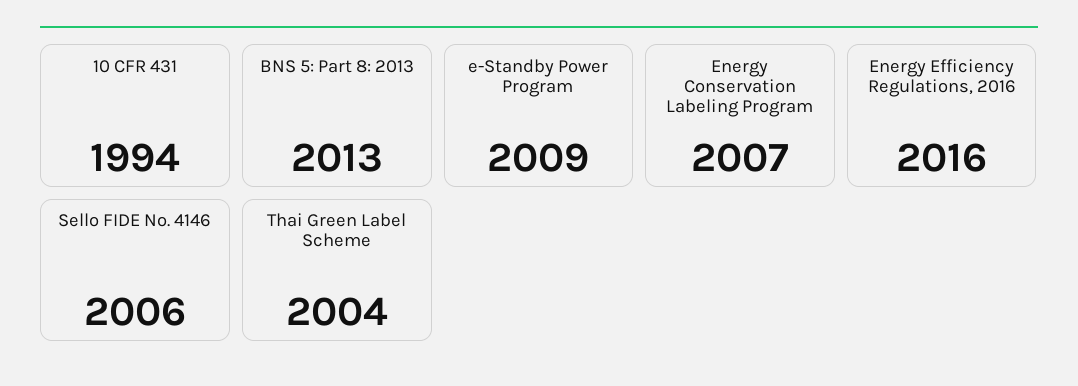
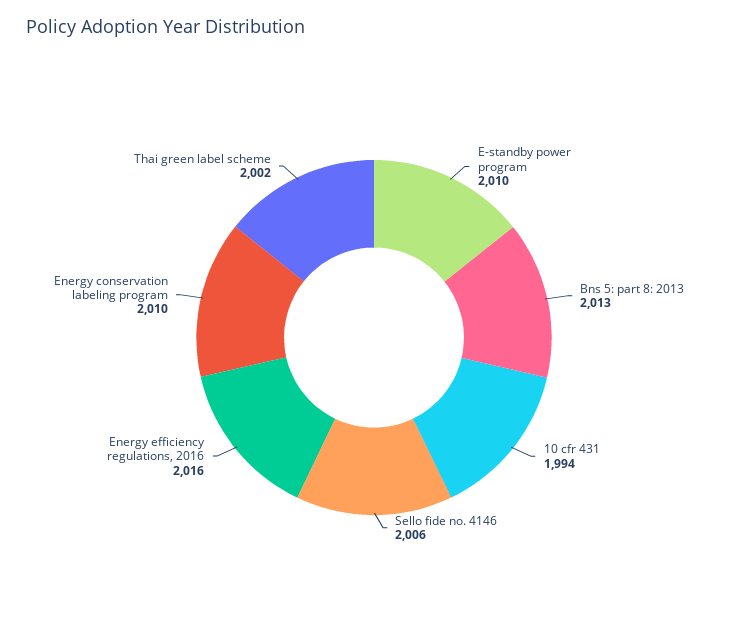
e-Standby Power Program: 2009 -> 2010
Energy Conservation Labeling Program: 2007 -> 2010
Thai Green Label Scheme: 2004 -> 2002

